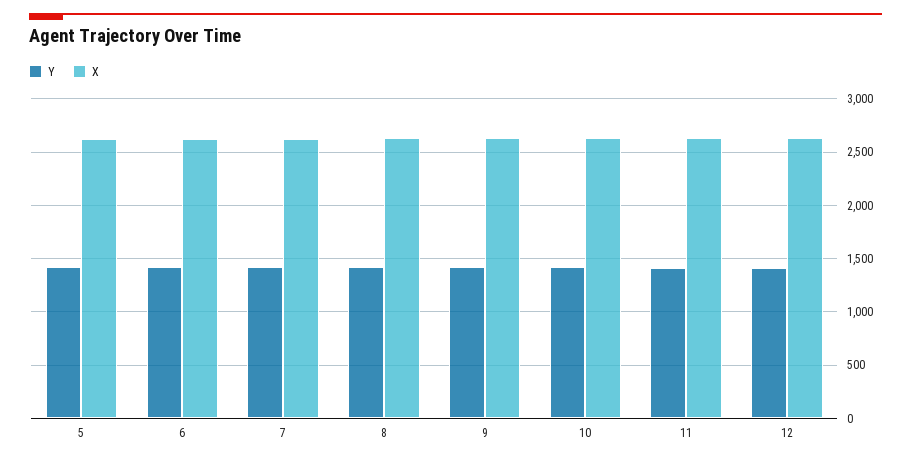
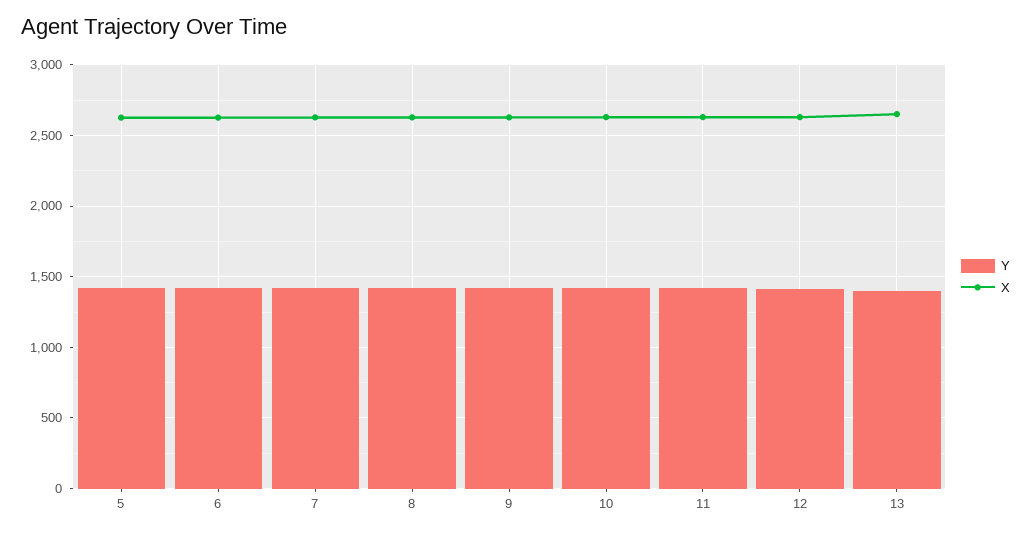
Y, 13: none -> 1400
X, 13: none -> 2650

